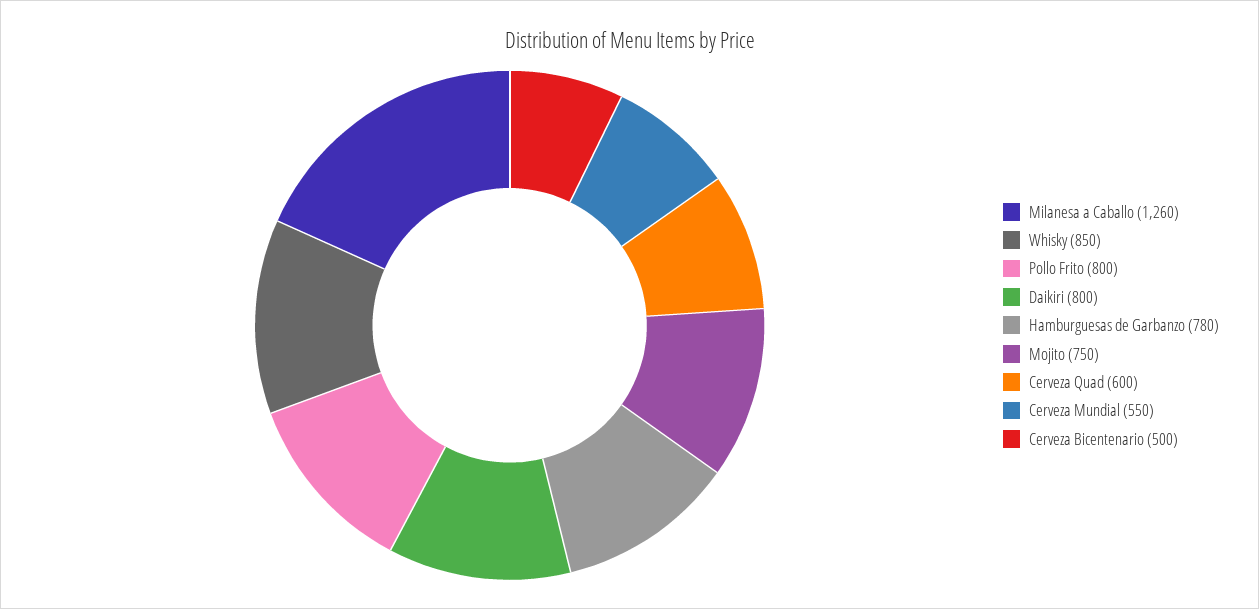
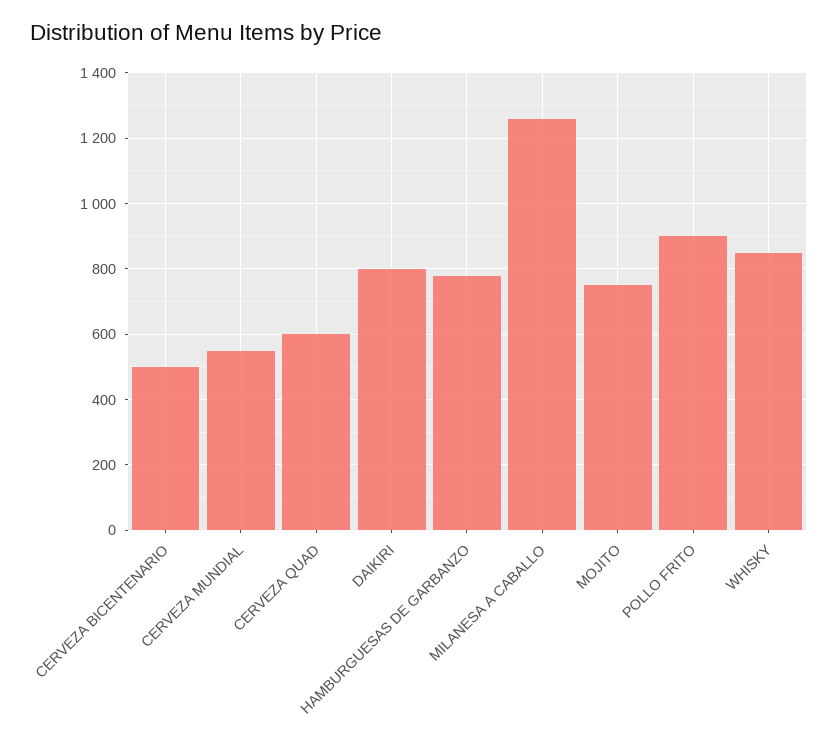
Pollo Frito: 800 -> 900

